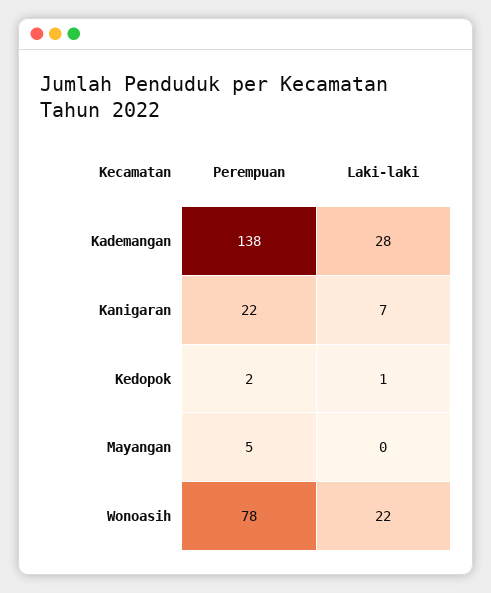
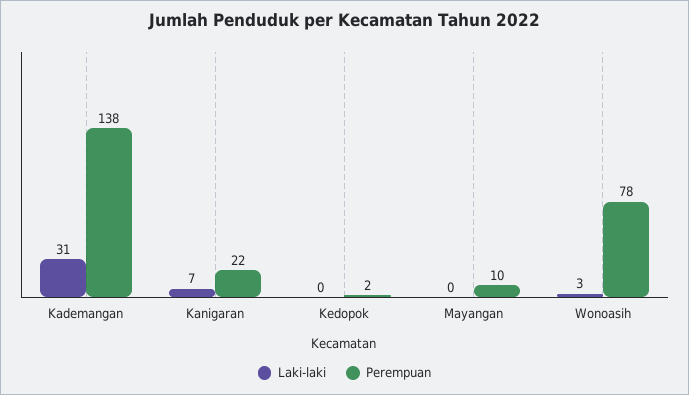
Laki-laki, Kademangan: 28 -> 31
Laki-laki, Kedopok: 1 -> 0
Perempuan, Mayangan: 5 -> 10
Laki-laki, Wonoasih: 22 -> 3

